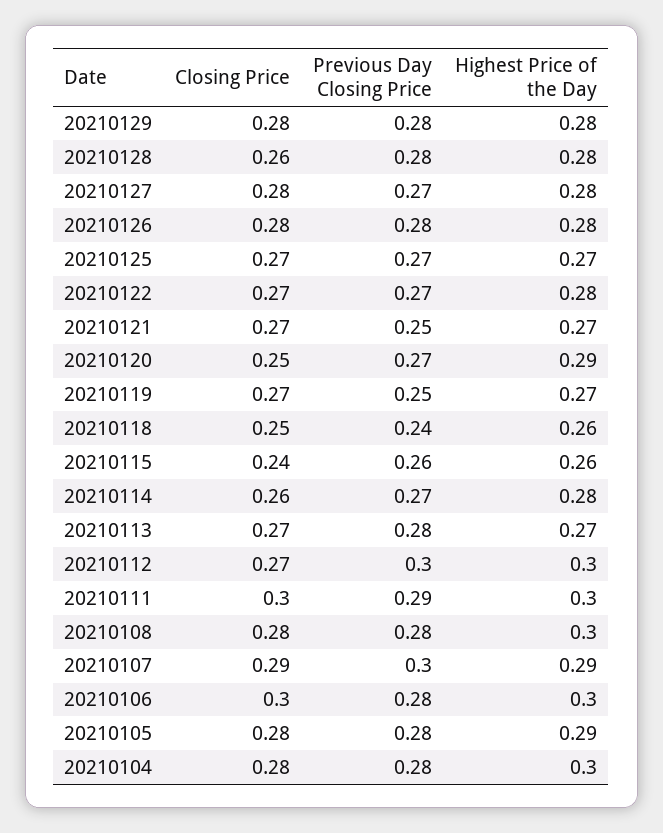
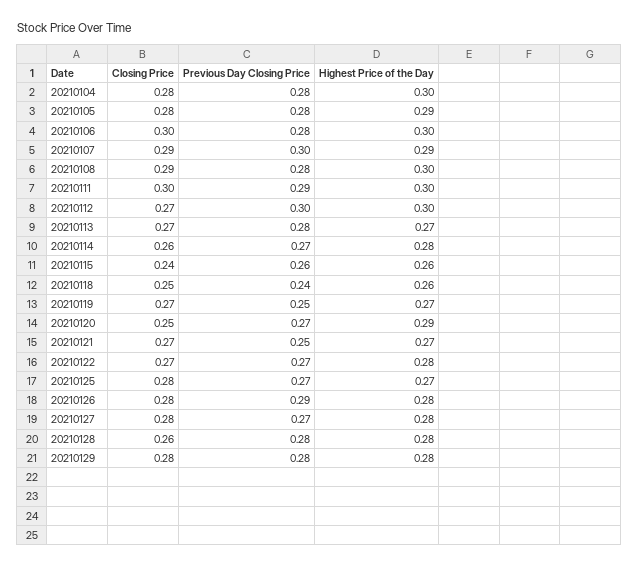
Previous Day Closing Price, 20210126: 0.28 -> 0.29
Closing Price, 20210125: 0.27 -> 0.28
Closing Price, 20210108: 0.28 -> 0.29

